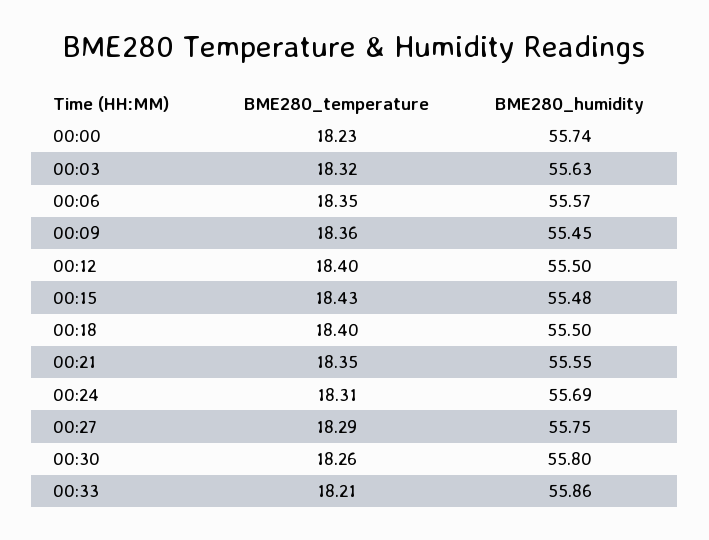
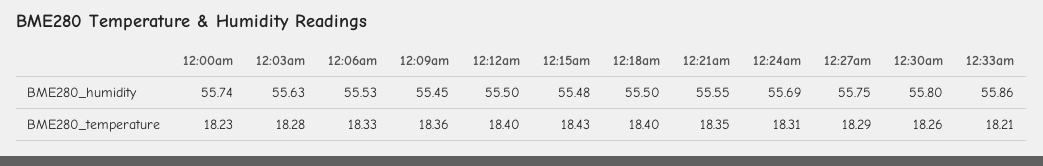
BME280_temperature, 00:03: 18.32 -> 18.28
BME280_temperature, 00:06: 18.35 -> 18.33
BME280_humidity, 00:06: 55.57 -> 55.53

